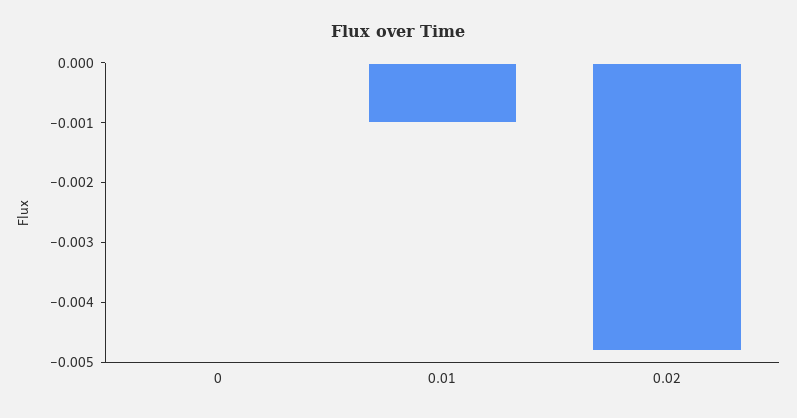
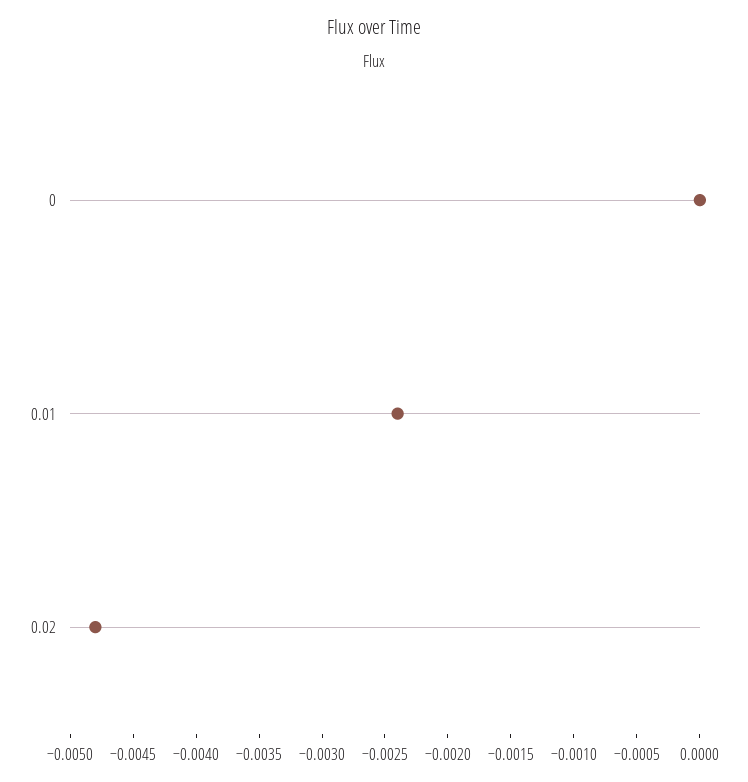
0.01: -0.001 -> -0.0024

